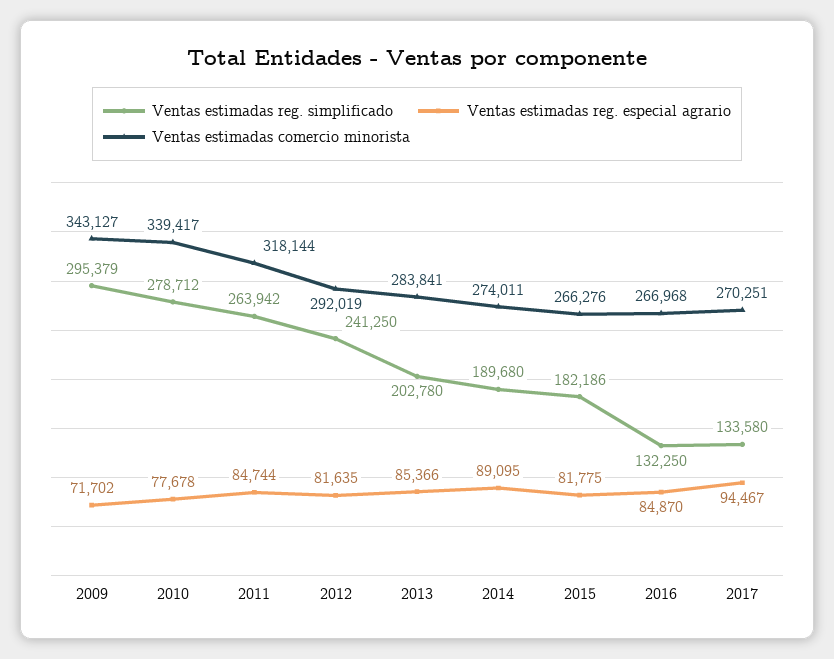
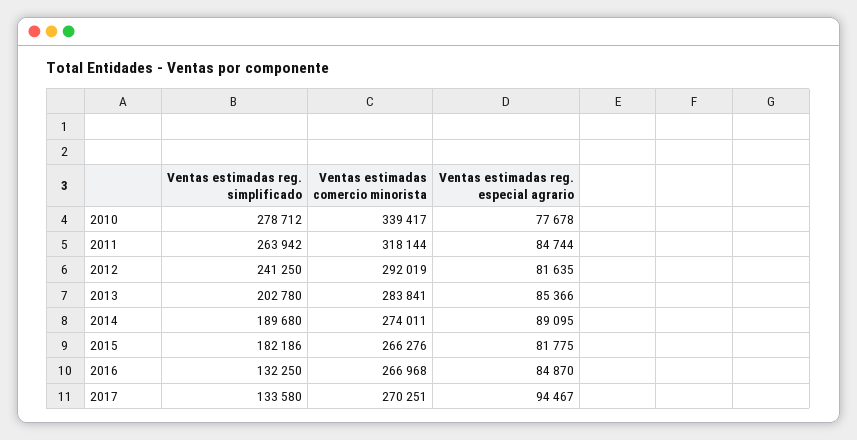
Ventas estimadas reg. simplificado, 2009: 295379 -> none
Ventas estimadas reg. especial agrario, 2009: 71702 -> none
Ventas estimadas comercio minorista, 2009: 343127 -> none

